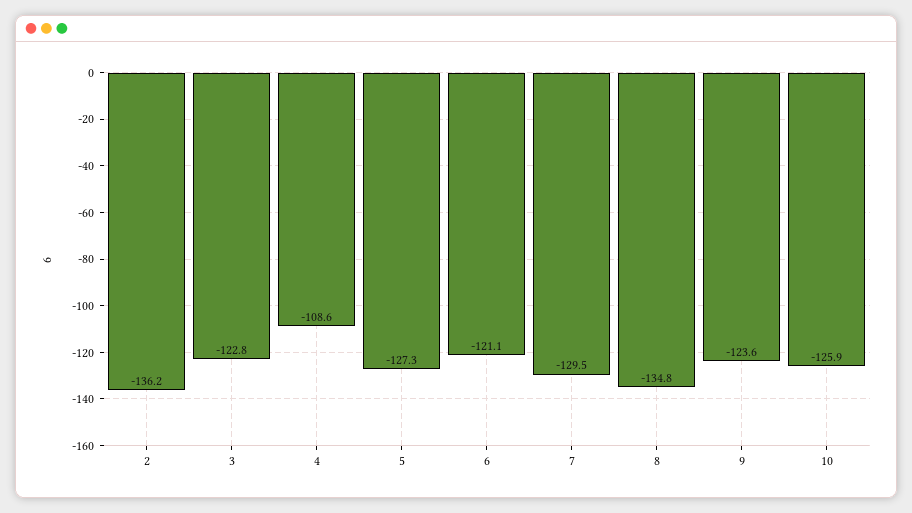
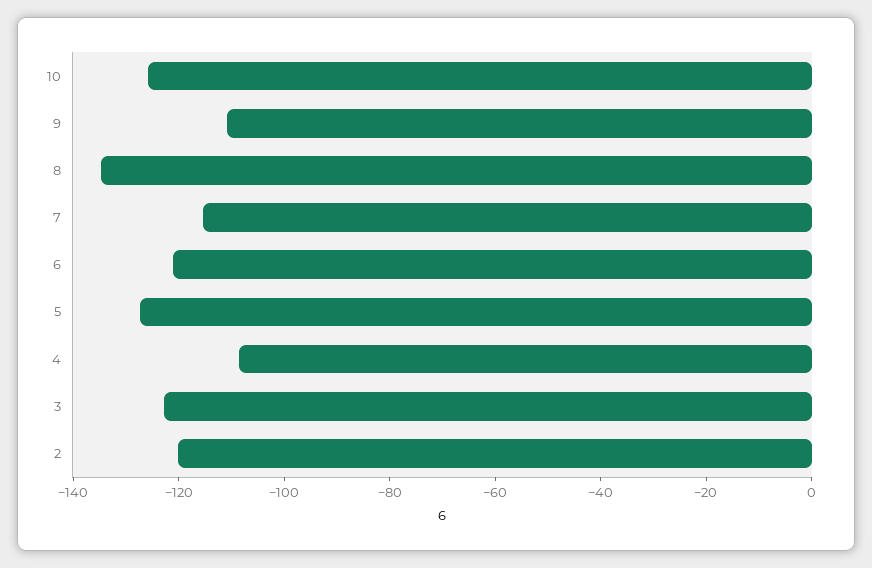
2: -136.2 -> -120
7: -129.5 -> -115
9: -123.6 -> -110

